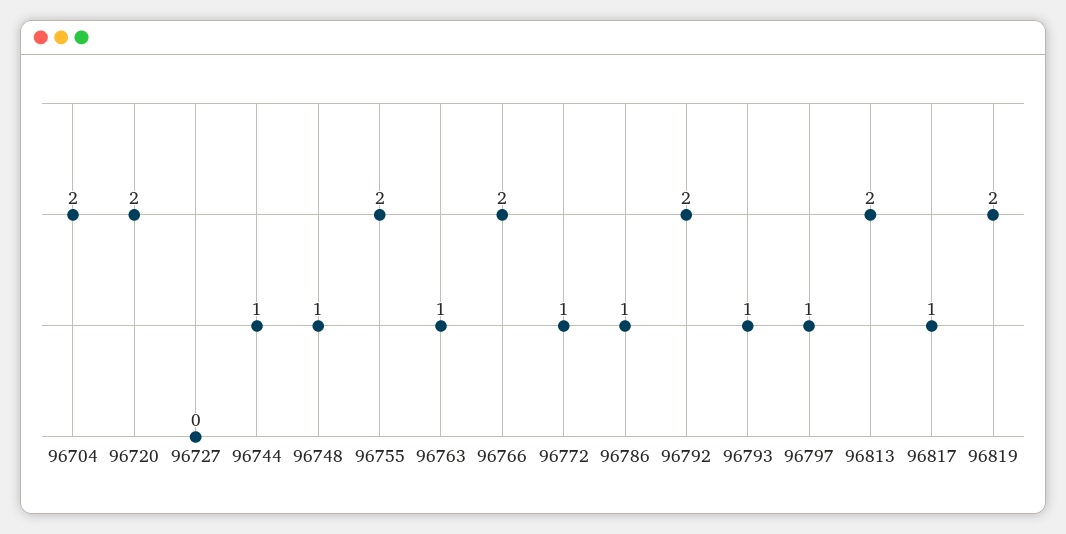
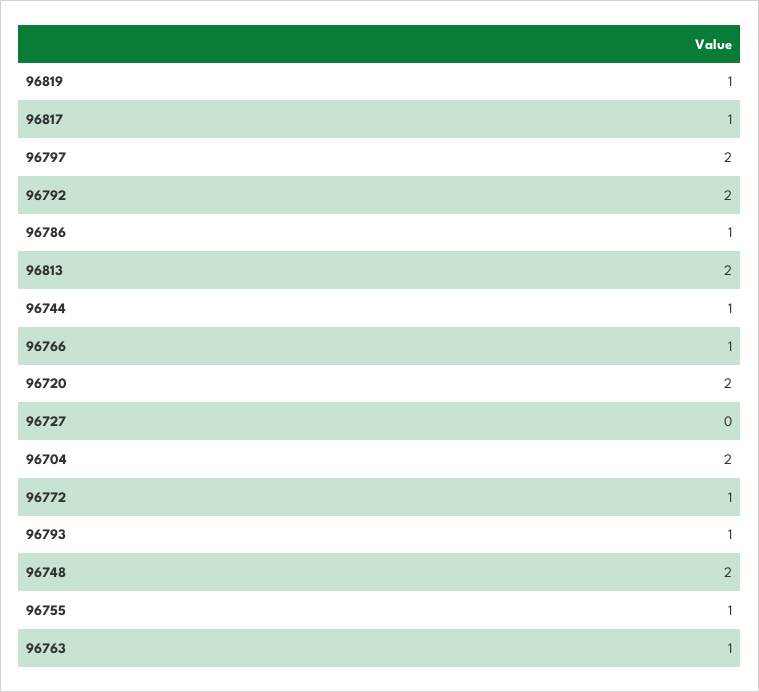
96748: 1 -> 2
96755: 2 -> 1
96766: 2 -> 1
96797: 1 -> 2
96819: 2 -> 1

